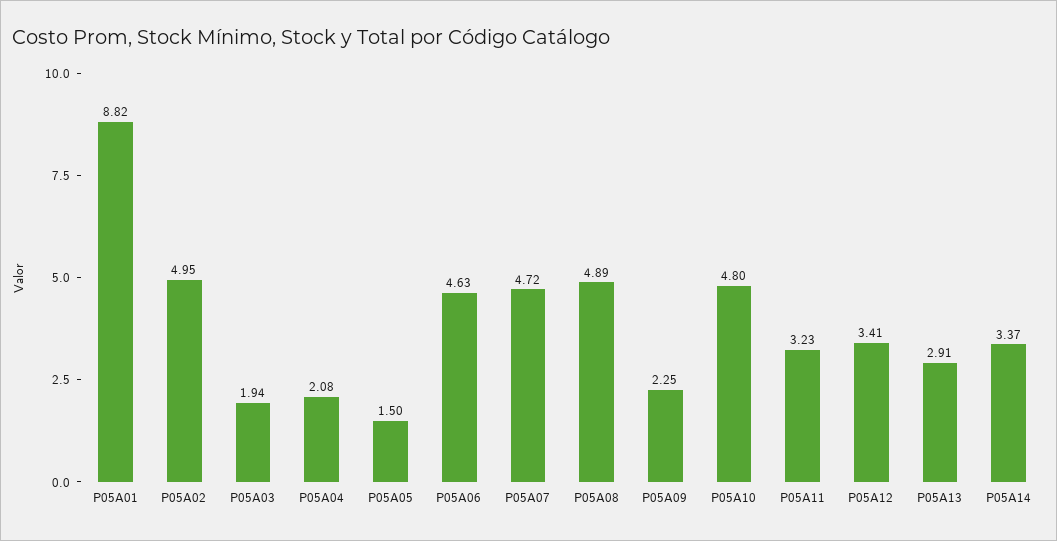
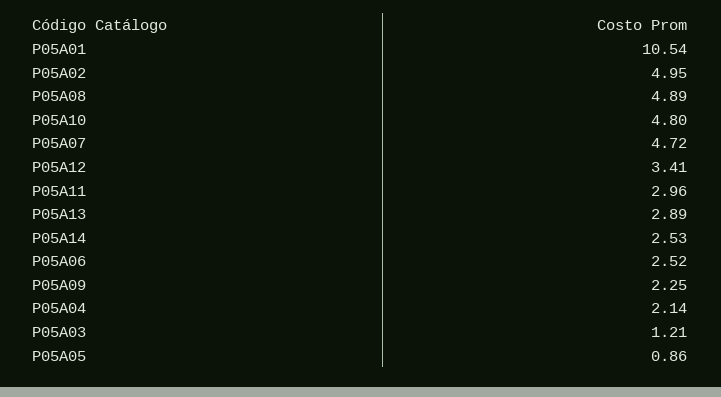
P05A01: 8.82 -> 10.54
P05A03: 1.94 -> 1.21
P05A04: 2.08 -> 2.14
P05A05: 1.5 -> 0.86
P05A06: 4.63 -> 2.52
P05A11: 3.23 -> 2.96
P05A13: 2.91 -> 2.89
P05A14: 3.37 -> 2.53

